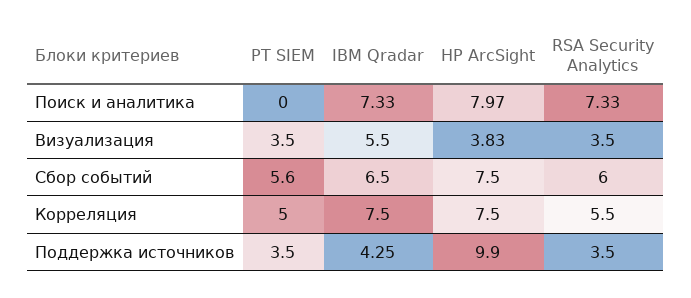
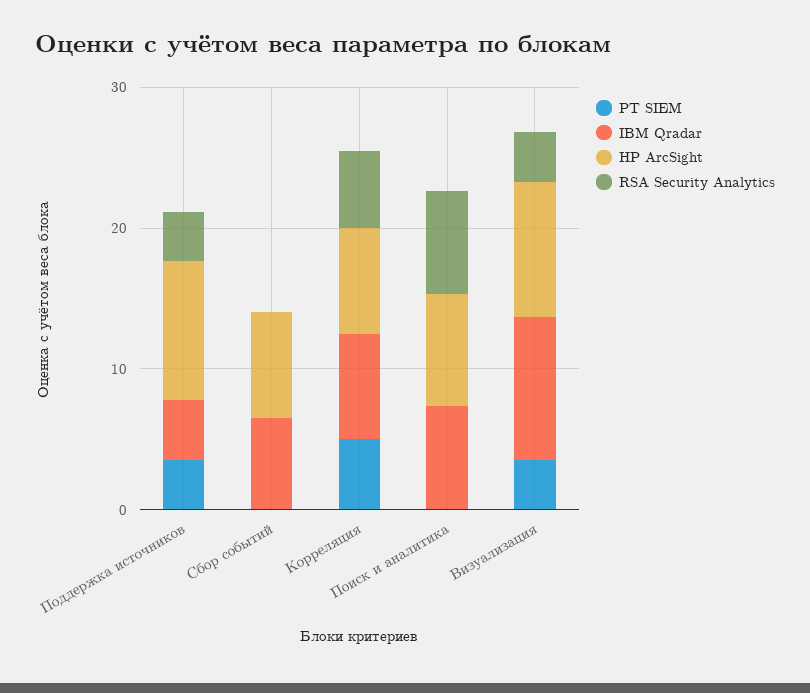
IBM Qradar, Визуализация: 5.5 -> 10
HP ArcSight, Визуализация: 3.83 -> 10
PT SIEM, Сбор событий: 5.6 -> 0
RSA Security Analytics, Сбор событий: 6 -> 0

